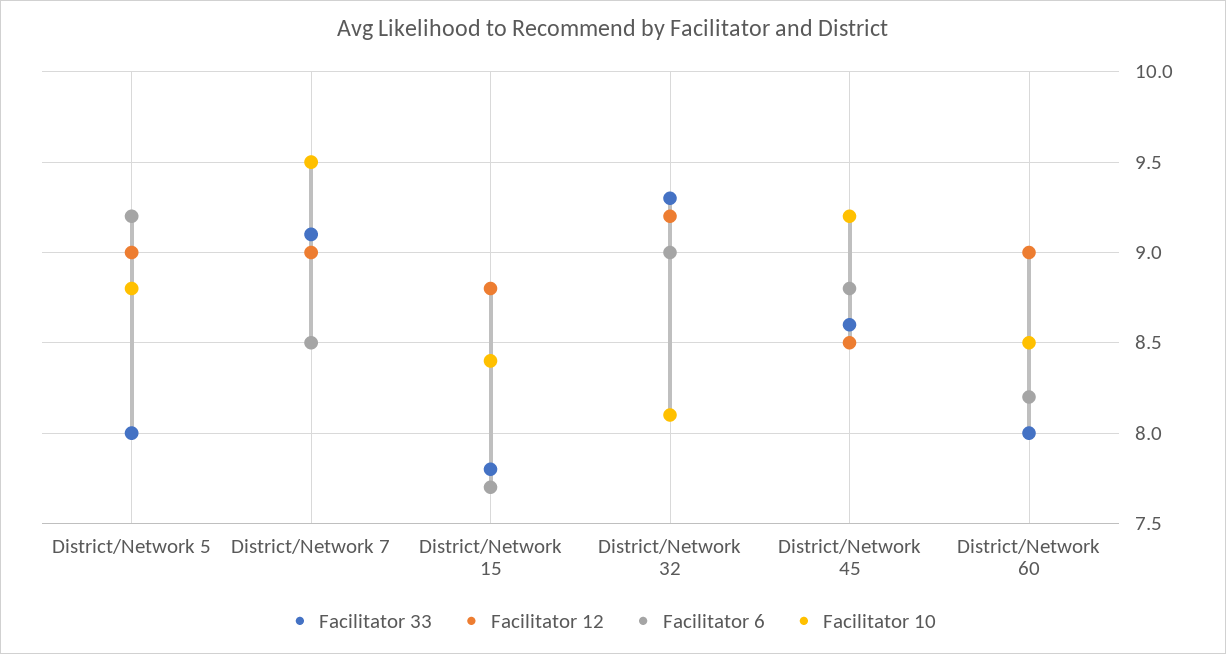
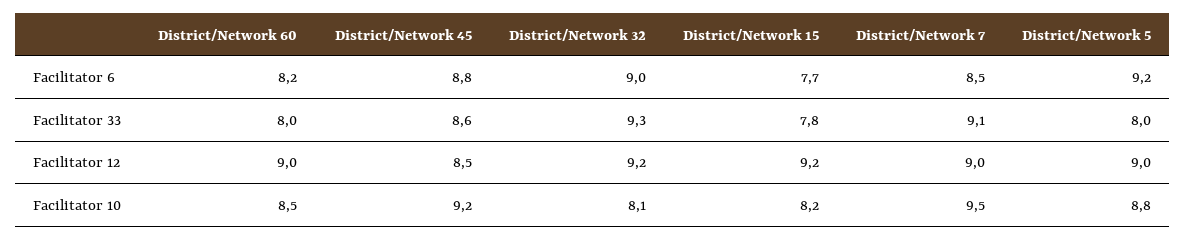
Facilitator 12, District/Network 15: 8.8 -> 9.2
Facilitator 10, District/Network 15: 8.4 -> 8.2

